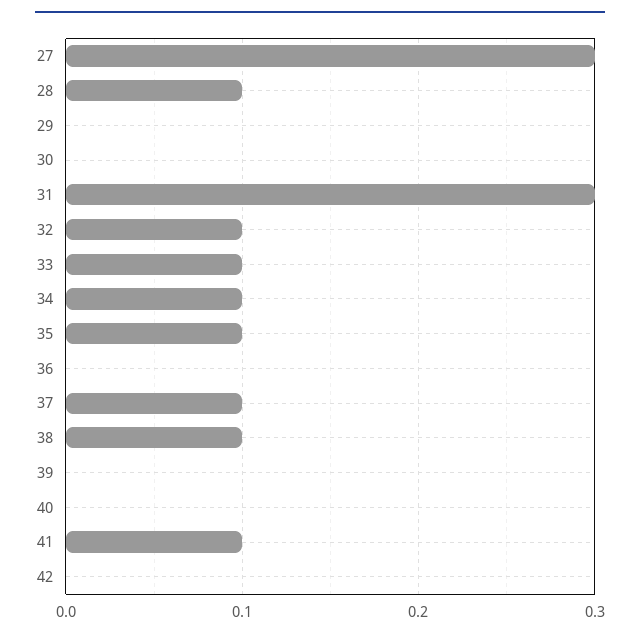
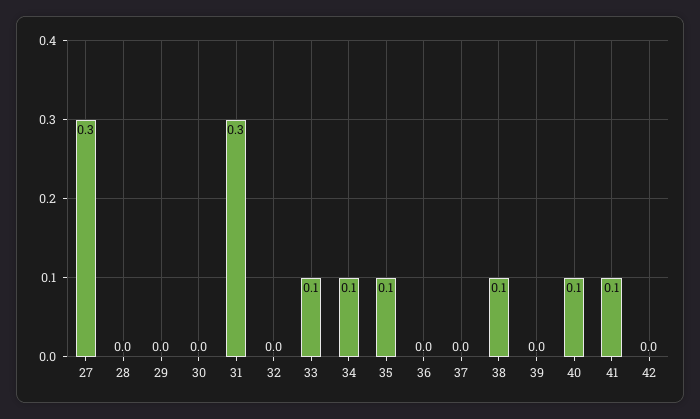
28: 0.1 -> 0
32: 0.1 -> 0
37: 0.1 -> 0
40: 0 -> 0.1

